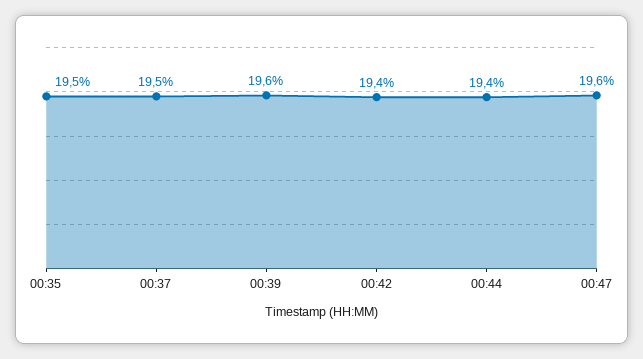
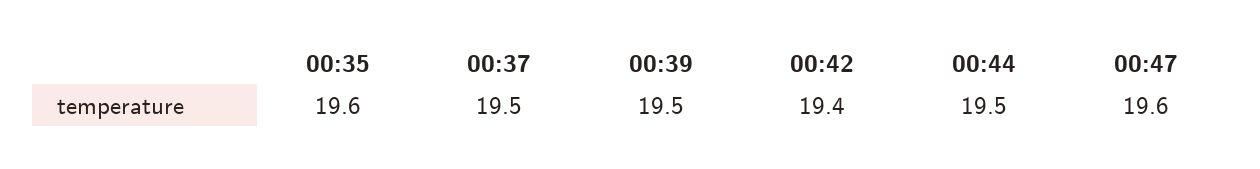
00:35: 19.5 -> 19.6
00:39: 19.6 -> 19.5
00:44: 19.4 -> 19.5

